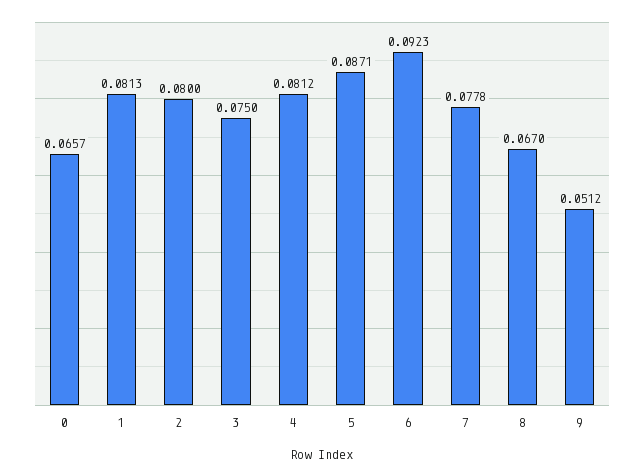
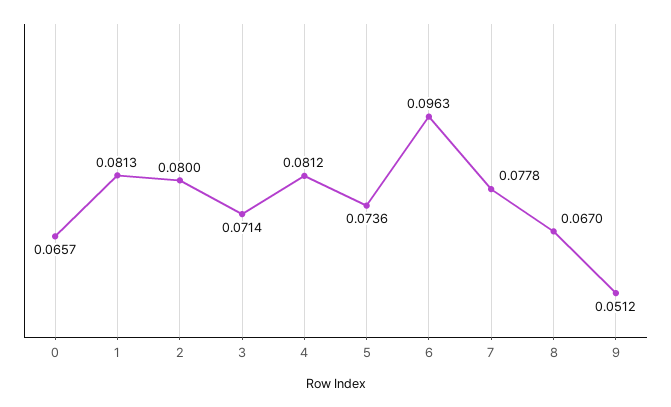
3: 0.075 -> 0.0714
5: 0.0871 -> 0.0736
6: 0.0923 -> 0.0963

